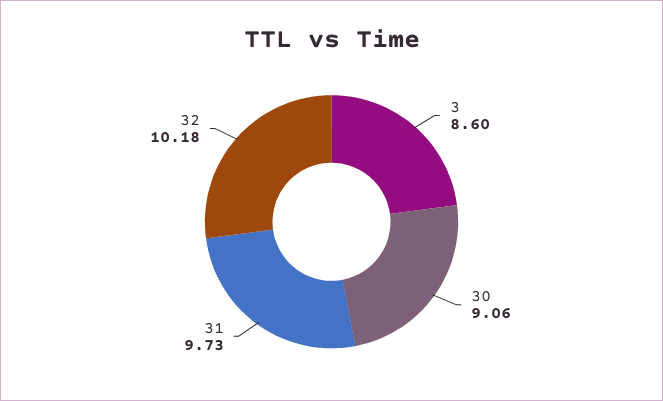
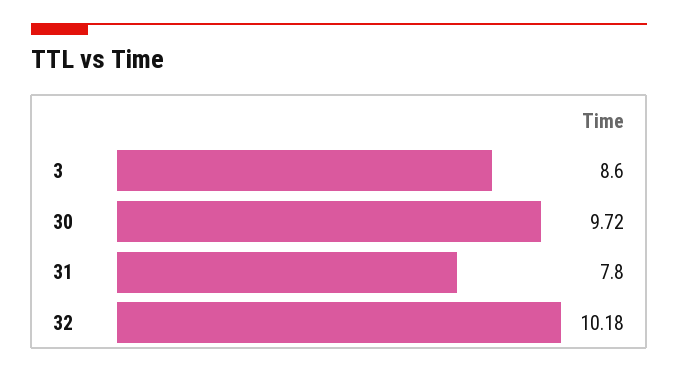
30: 9.06 -> 9.72
31: 9.73 -> 7.8

